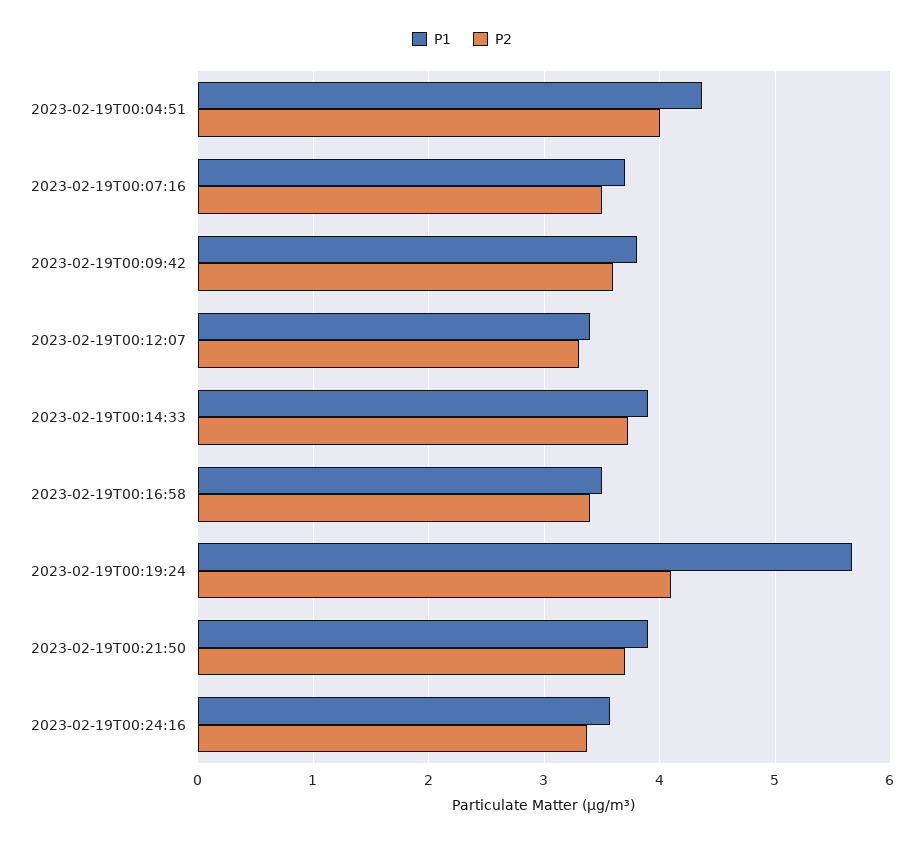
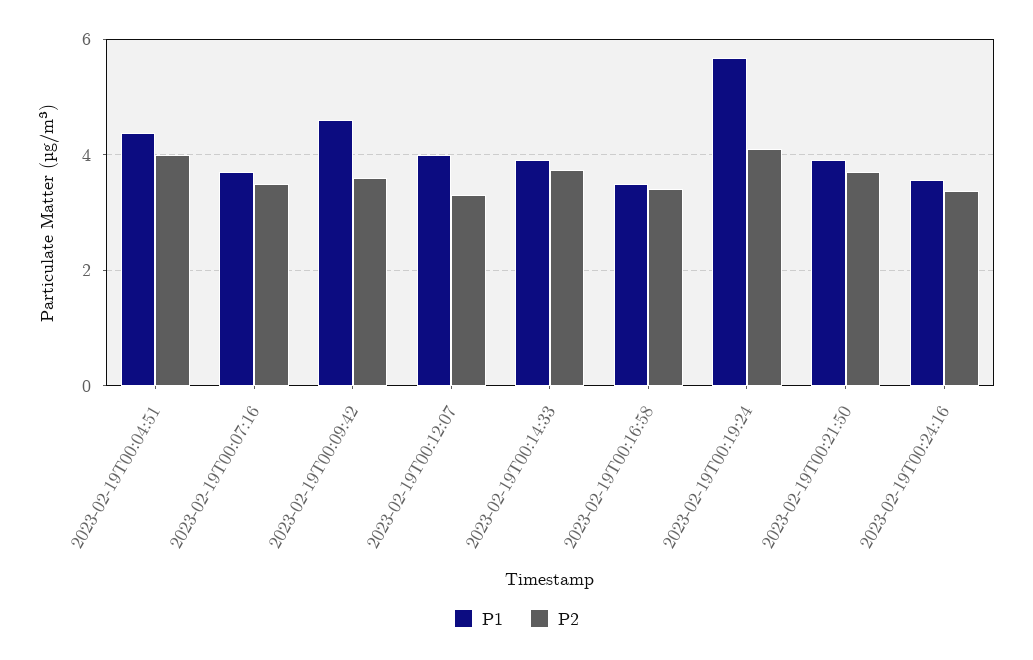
P1, 2023-02-19T00:09:42: 3.8 -> 4.6
P1, 2023-02-19T00:12:07: 3.4 -> 4

